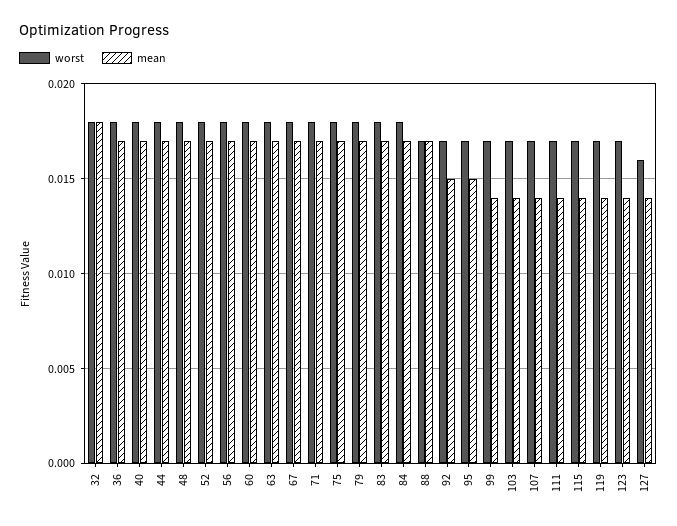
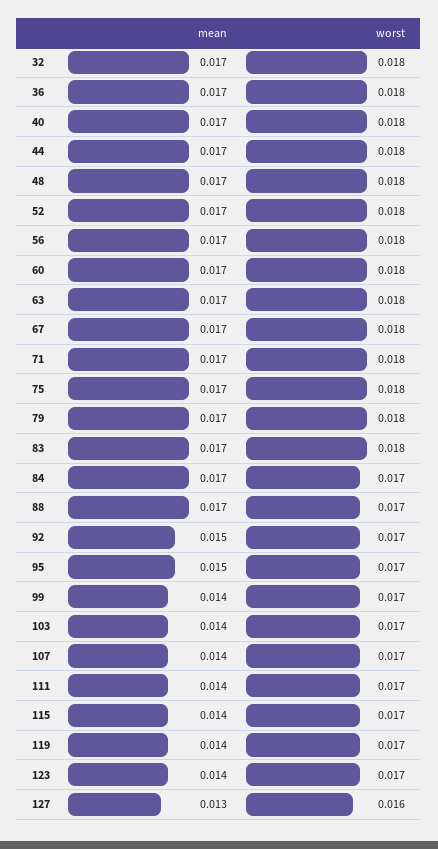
mean, 32: 0.018 -> 0.017
worst, 84: 0.018 -> 0.017
mean, 127: 0.014 -> 0.013

